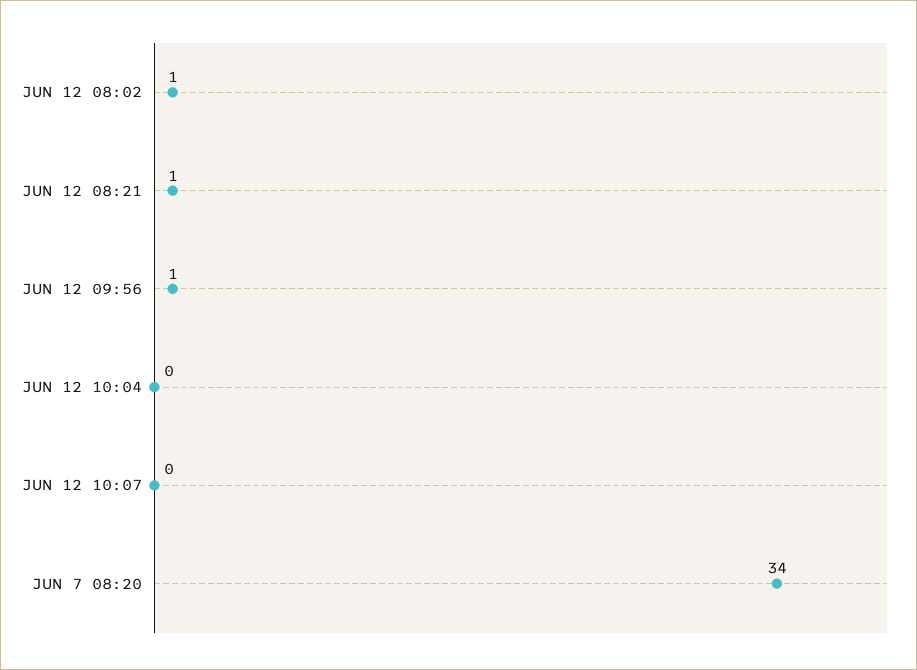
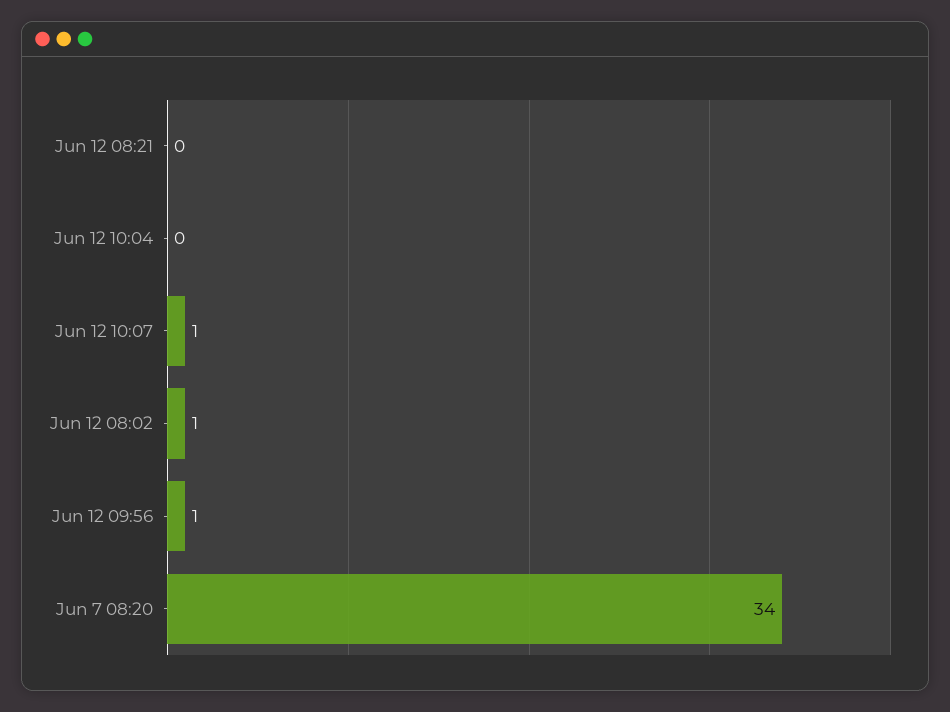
JUN 12 08:21: 1 -> 0
JUN 12 10:07: 0 -> 1

